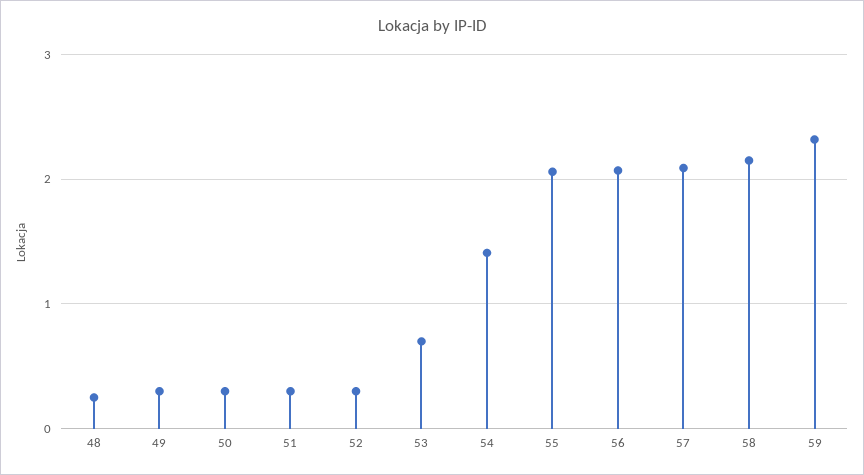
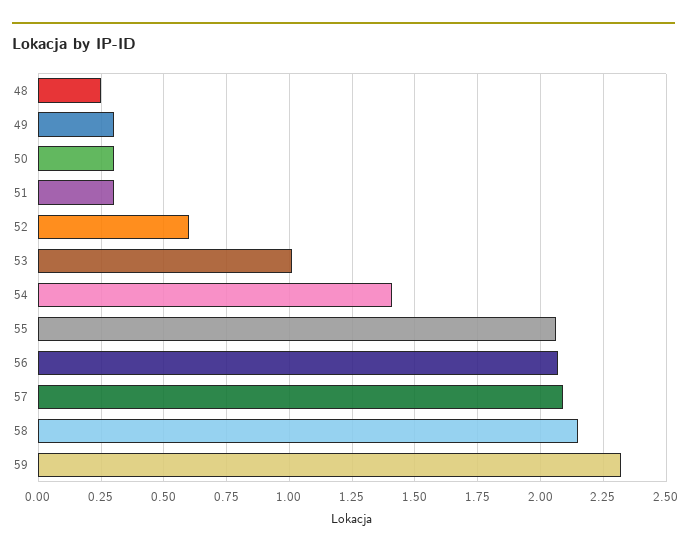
52: 0.3 -> 0.6
53: 0.7 -> 1

